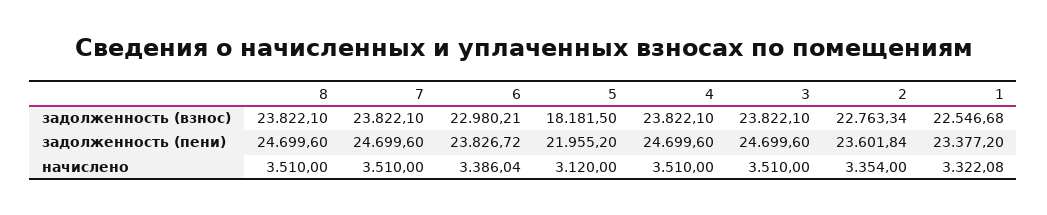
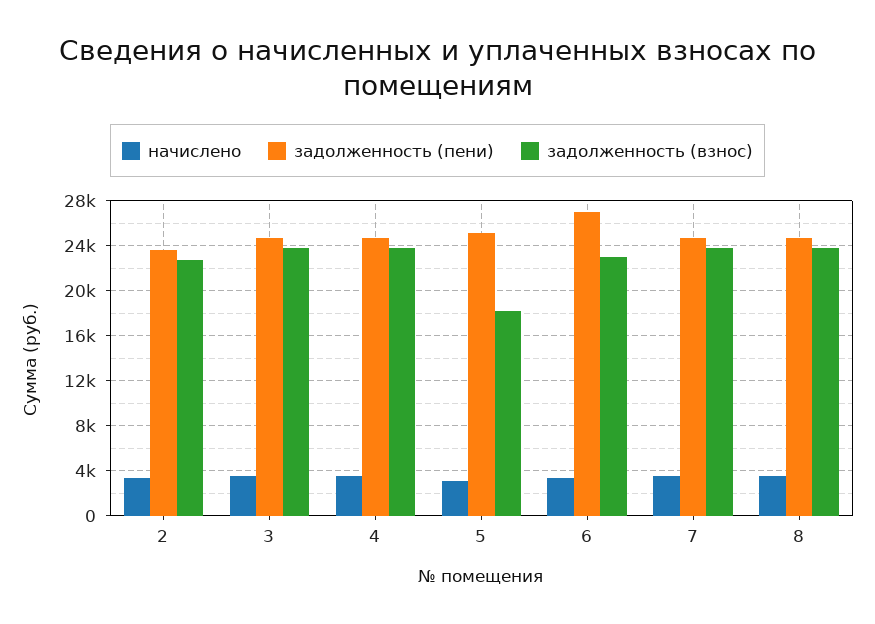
задолженность (взнос), 1: 22546.68 -> none
задолженность (пени), 6: 23826.72 -> 27000
задолженность (пени), 5: 21955.2 -> 25000
задолженность (пени), 1: 23377.2 -> none
начислено, 1: 3322.08 -> none

